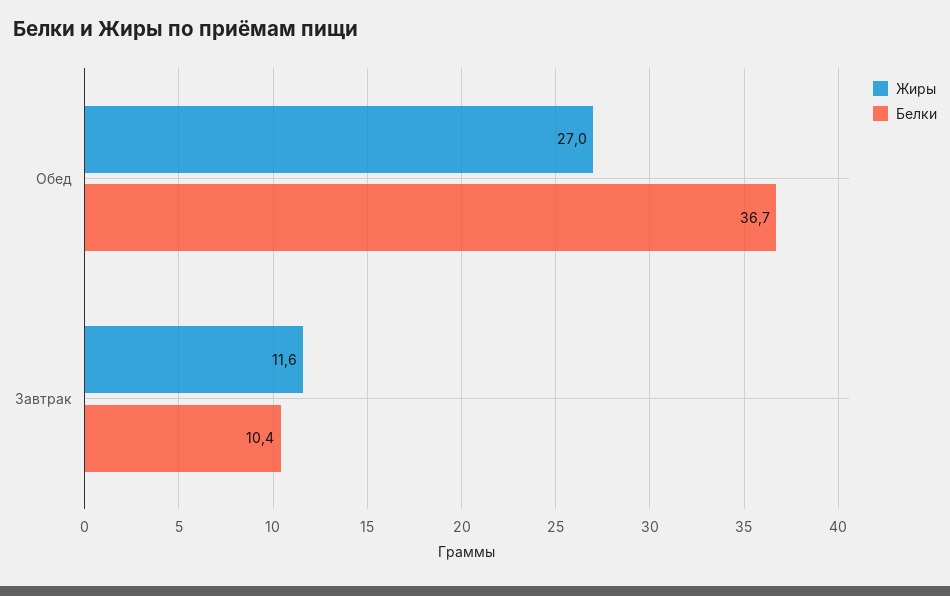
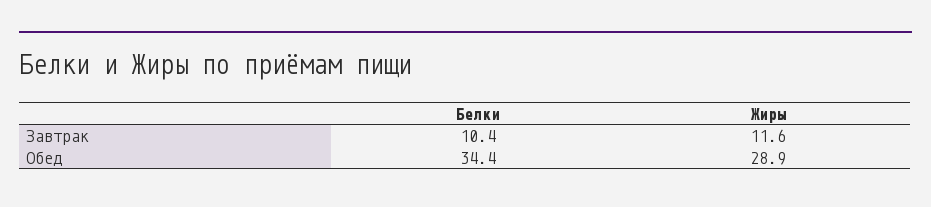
Жиры, Обед: 27 -> 28.9
Белки, Обед: 36.7 -> 34.4

